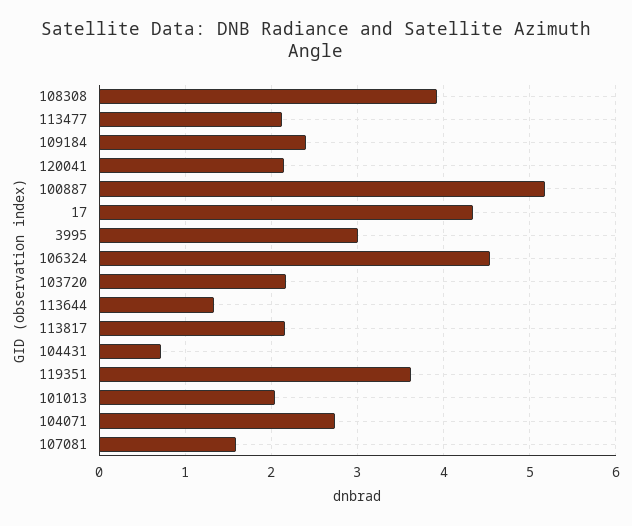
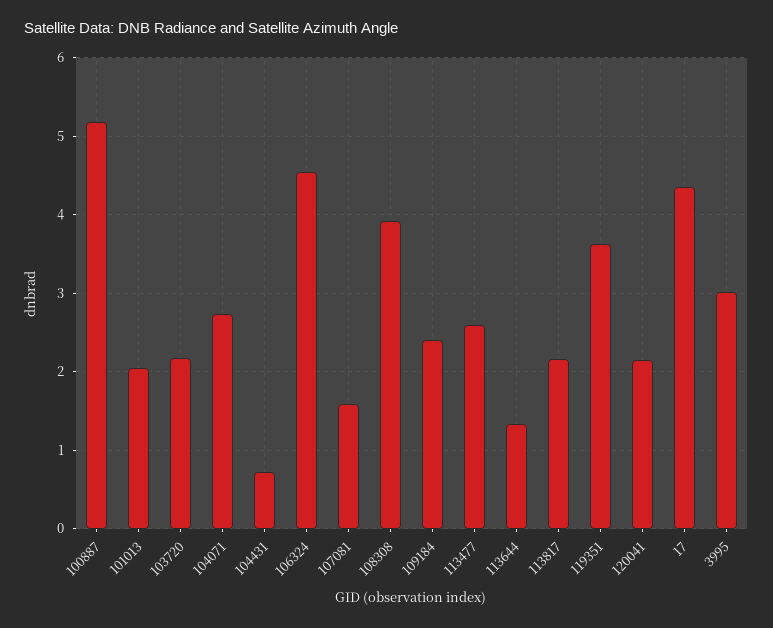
113477: 2.1 -> 2.6

